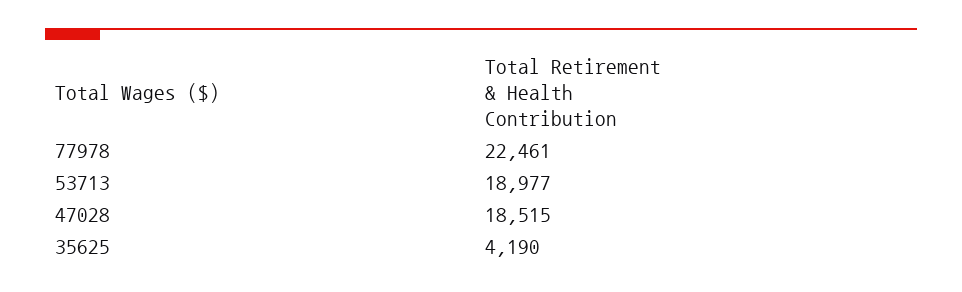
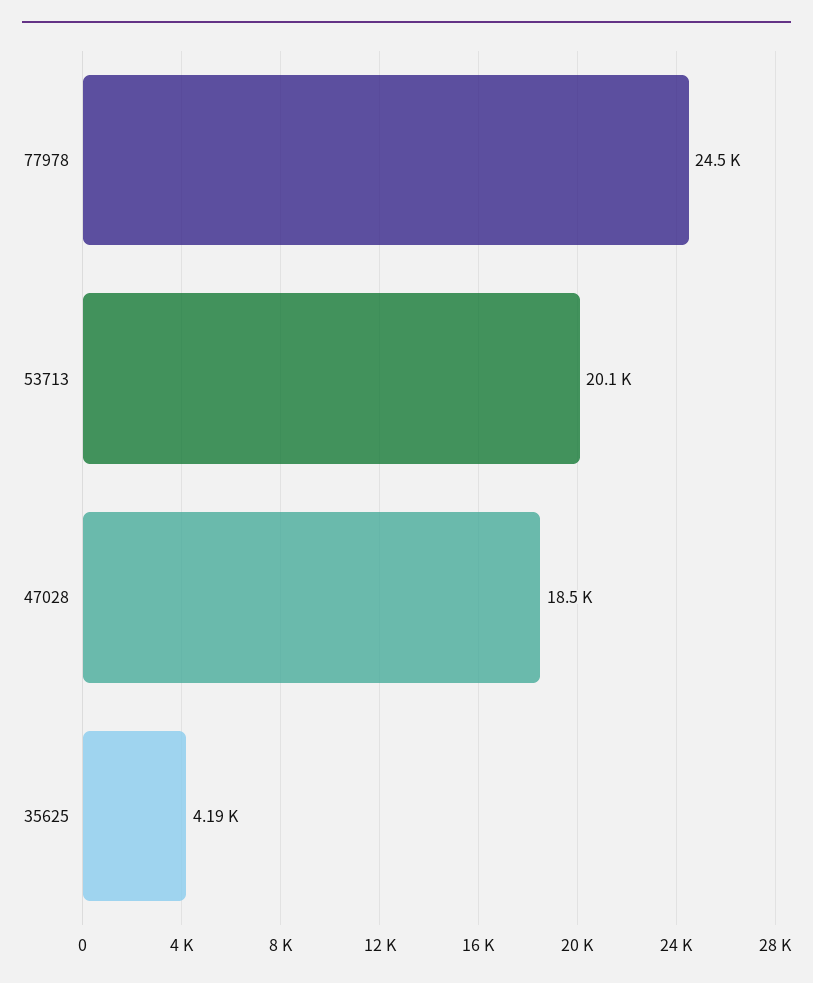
77978: 22461 -> 24500
53713: 18977 -> 20100

